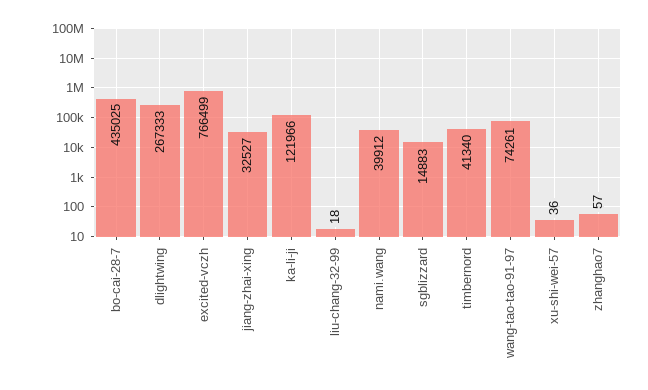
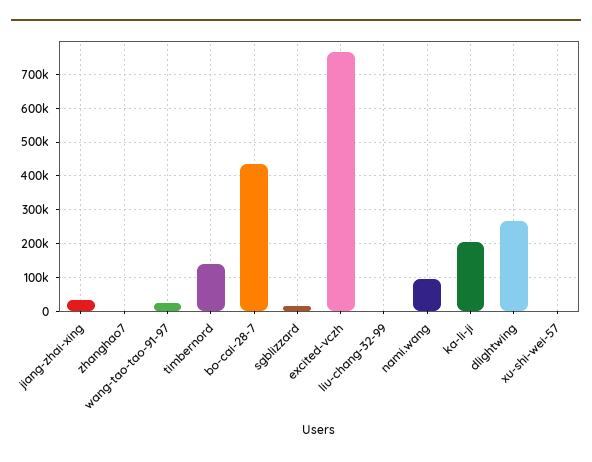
ka-li-ji: 121966 -> 200000
nami.wang: 39912 -> 100000
timbernord: 41340 -> 140000
wang-tao-tao-91-97: 74261 -> 20000

